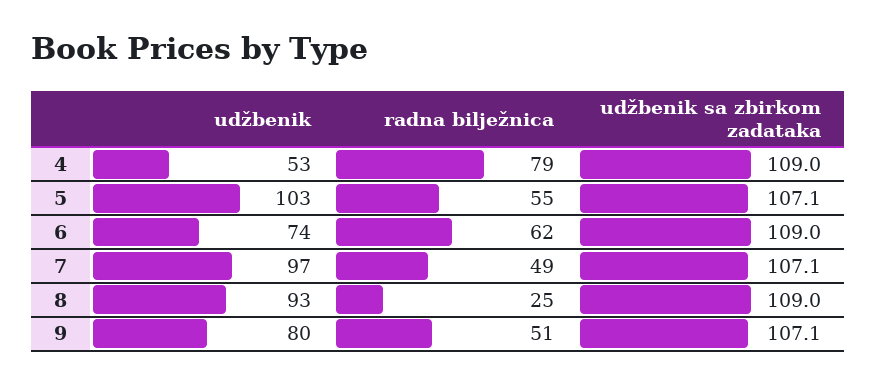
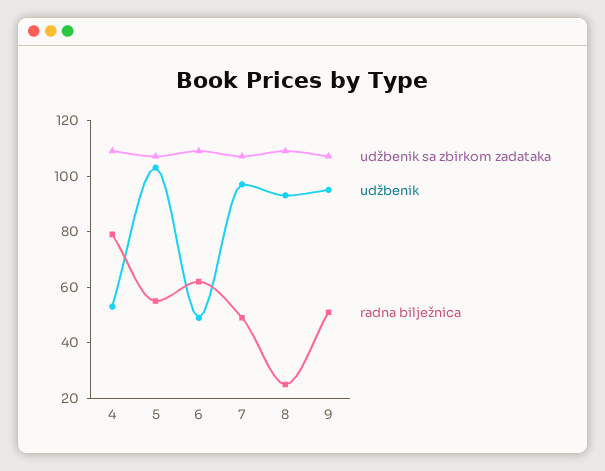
udžbenik, 6: 74 -> 50
udžbenik, 9: 80 -> 95

